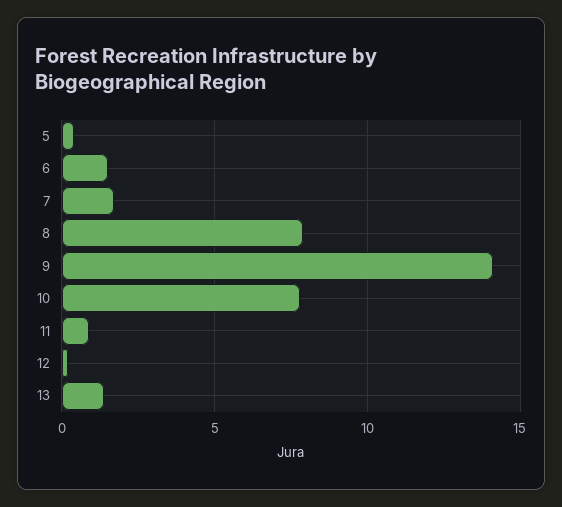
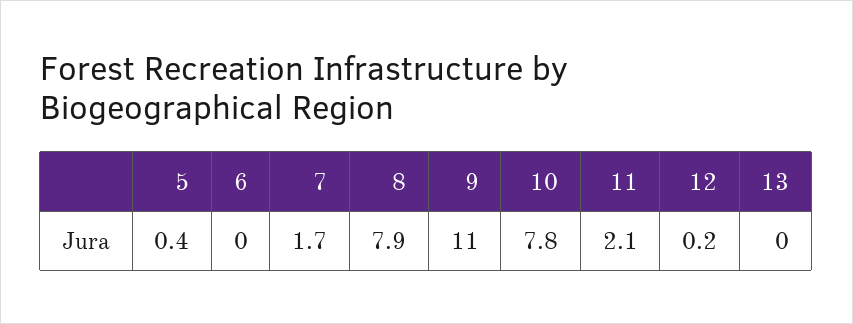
6: 1.5 -> 0
9: 14 -> 11
11: 1 -> 2.1
13: 1.5 -> 0

